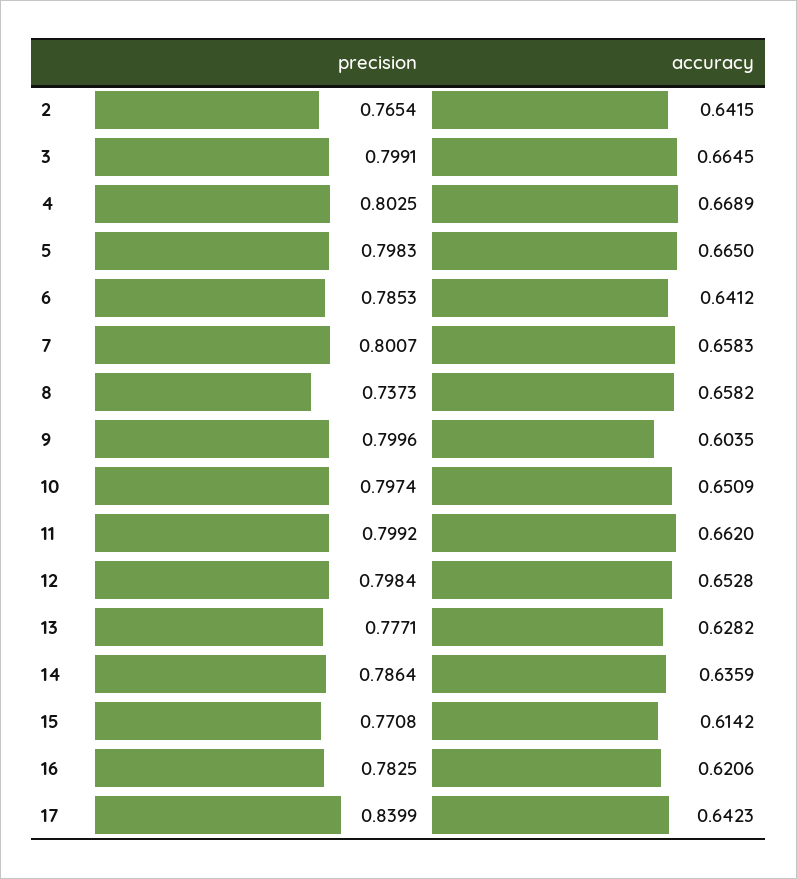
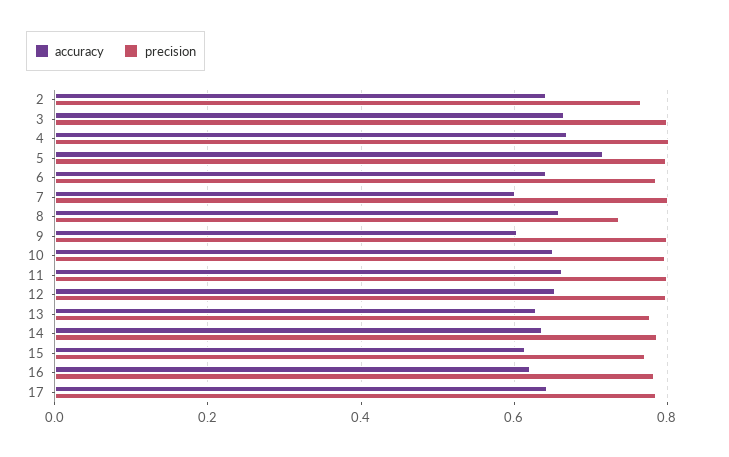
accuracy, 5: 0.665 -> 0.72
accuracy, 7: 0.6583 -> 0.6
precision, 17: 0.8399 -> 0.78

